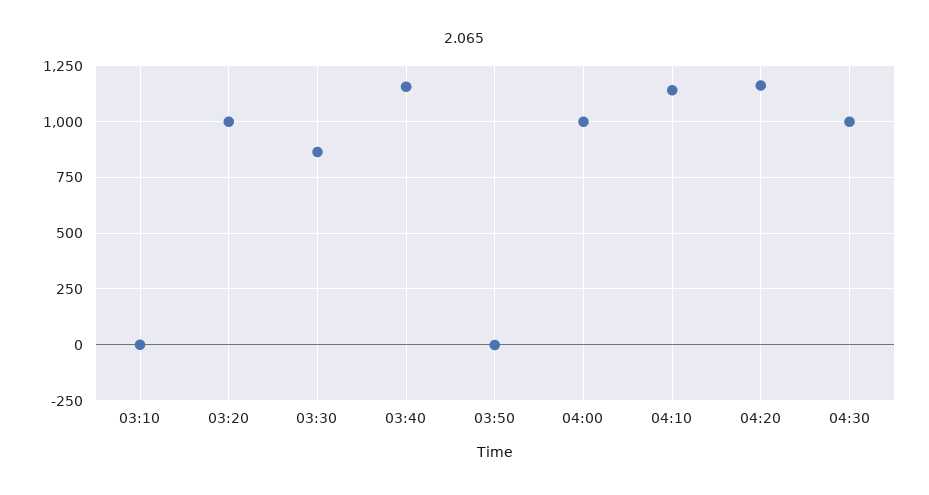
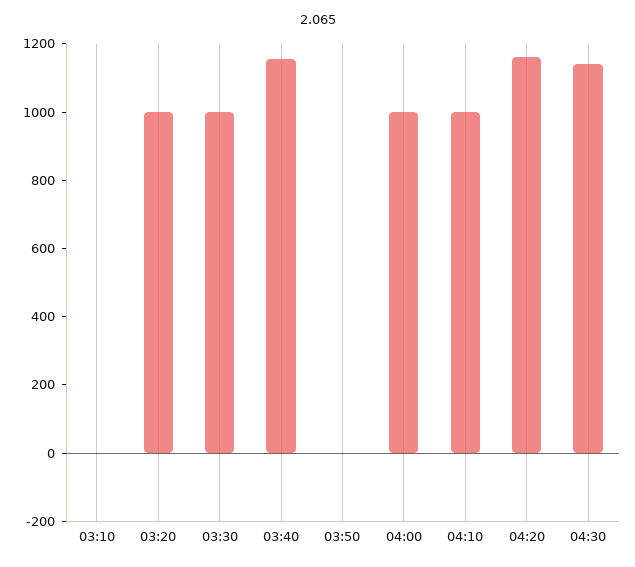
03:30: 850 -> 1000
04:10: 1150 -> 1000
04:30: 1000 -> 1150

